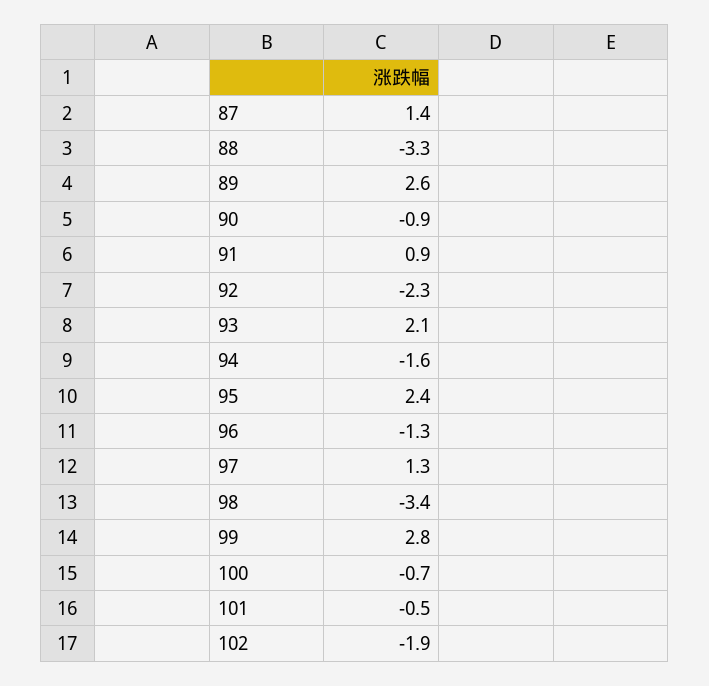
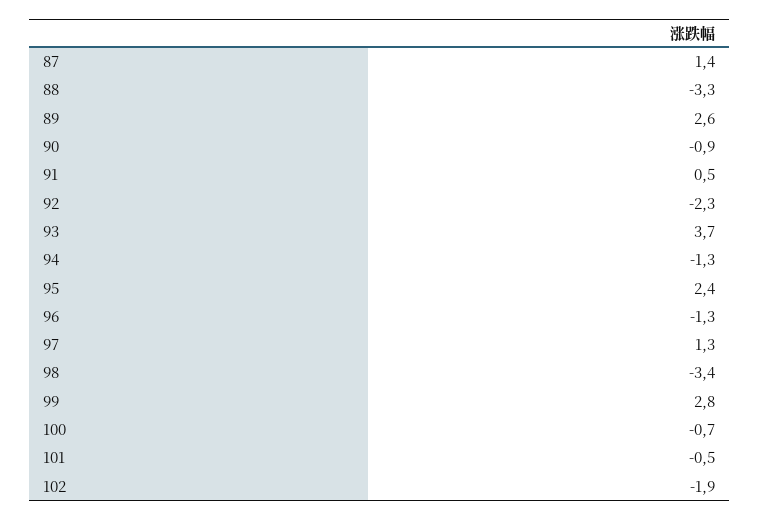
91: 0.9 -> 0.5
93: 2.1 -> 3.7
94: -1.6 -> -1.3

